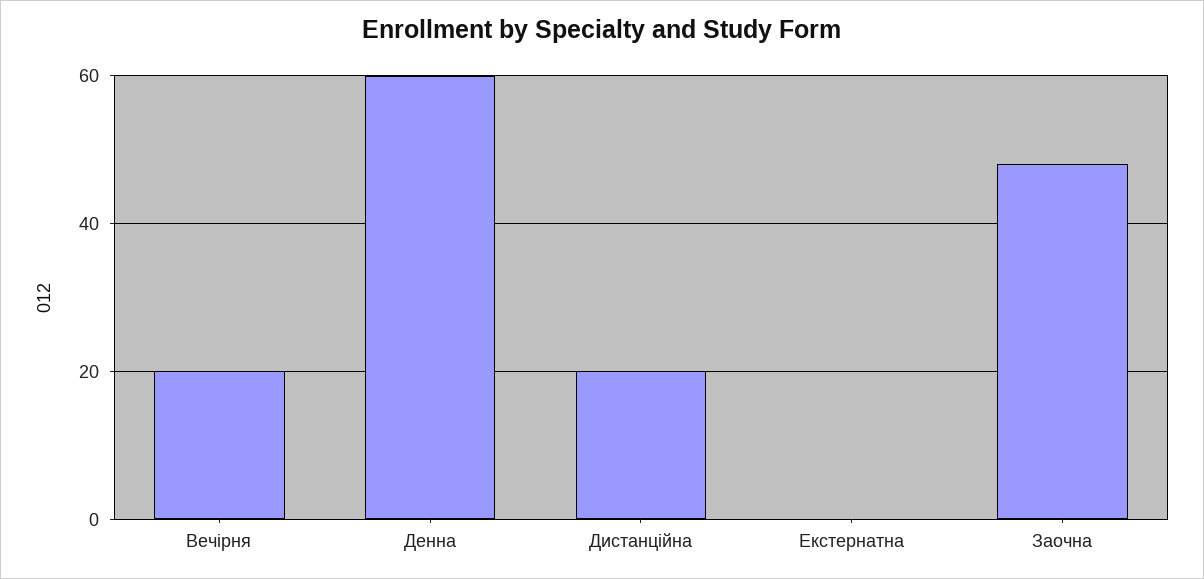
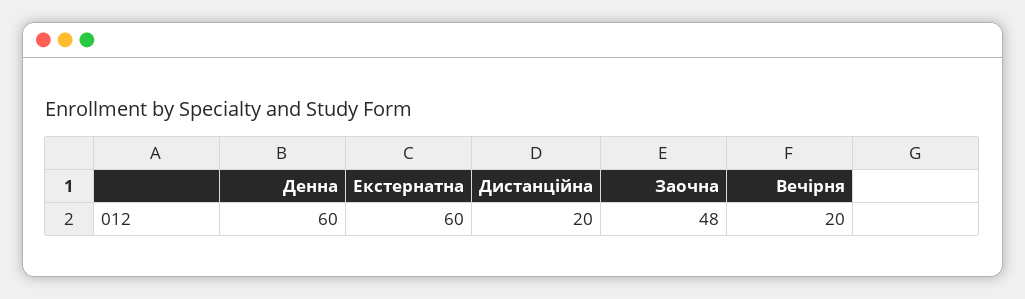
Екстернатна: 0 -> 60

